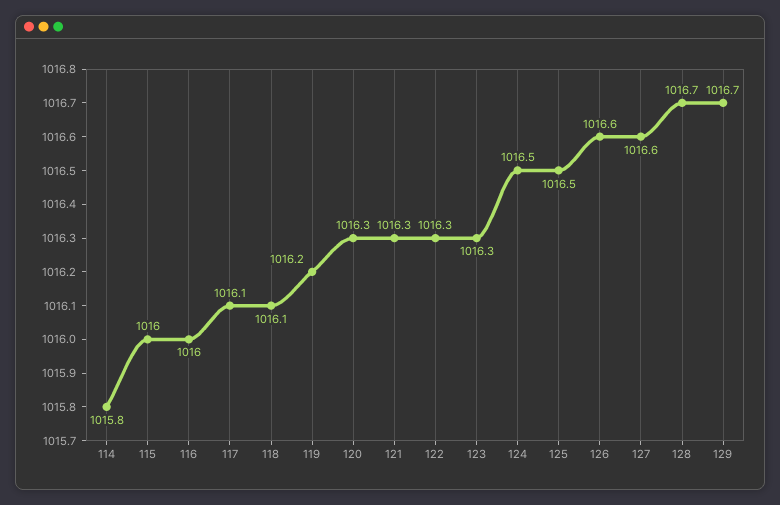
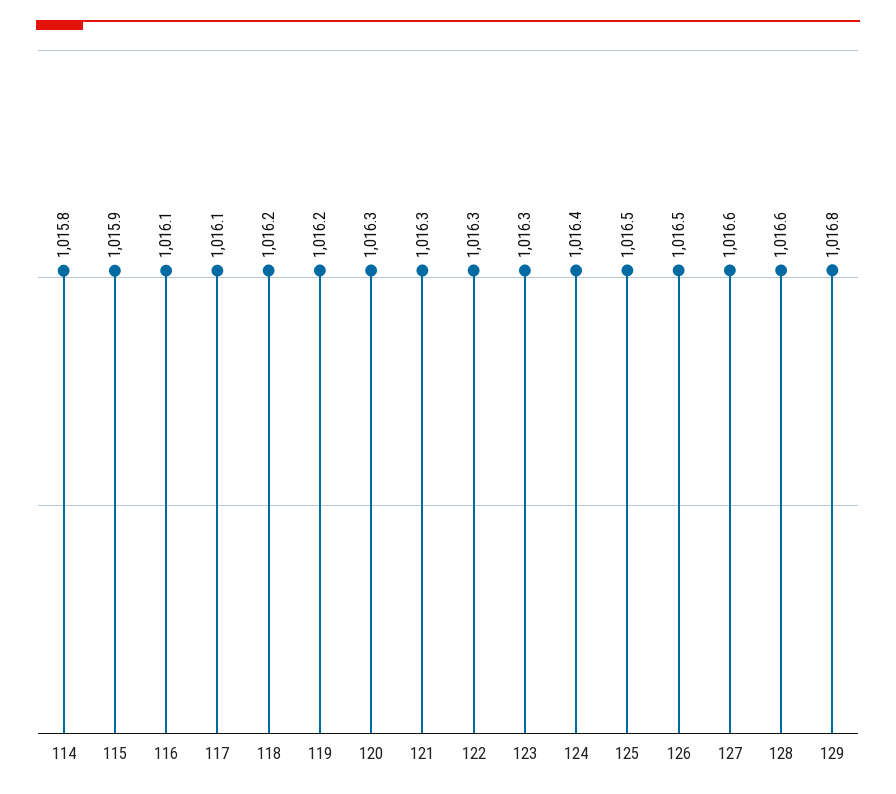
115: 1016 -> 1015.9
116: 1016 -> 1016.1
118: 1016.1 -> 1016.2
124: 1016.5 -> 1016.4
126: 1016.6 -> 1016.5
128: 1016.7 -> 1016.6
129: 1016.7 -> 1016.8

